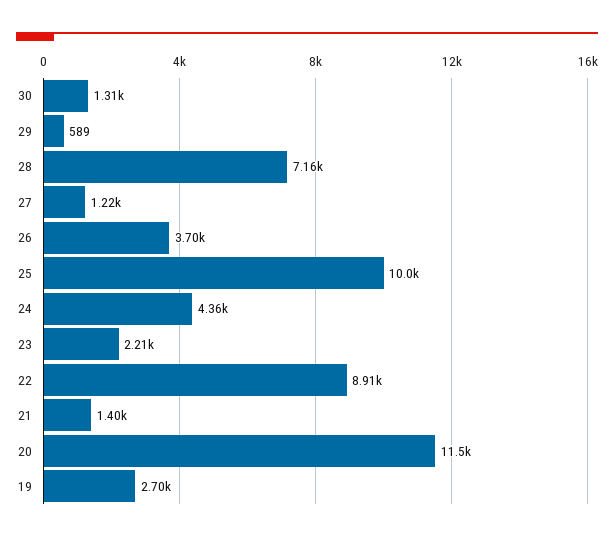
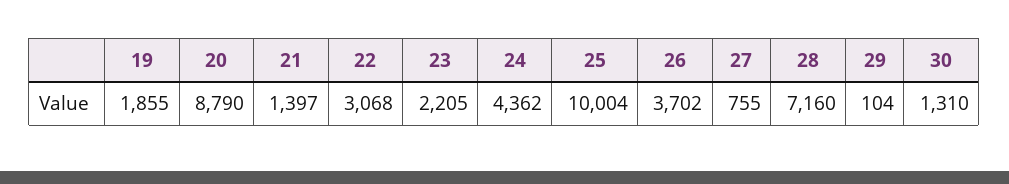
29: 589 -> 104
27: 1220 -> 755
22: 8910 -> 3068
20: 11500 -> 8790
19: 2700 -> 1855

